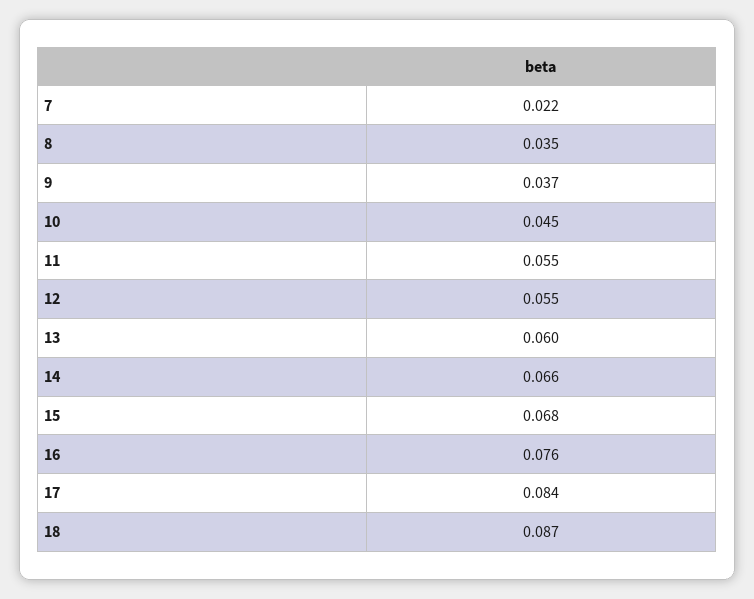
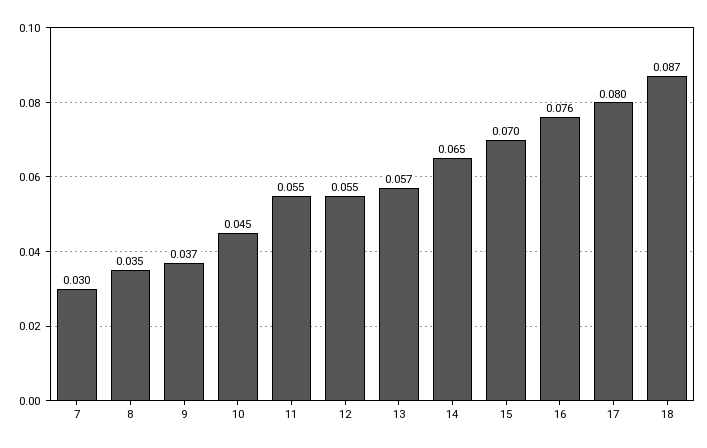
7: 0.022 -> 0.03
13: 0.06 -> 0.057
14: 0.066 -> 0.065
15: 0.068 -> 0.07
17: 0.084 -> 0.08

